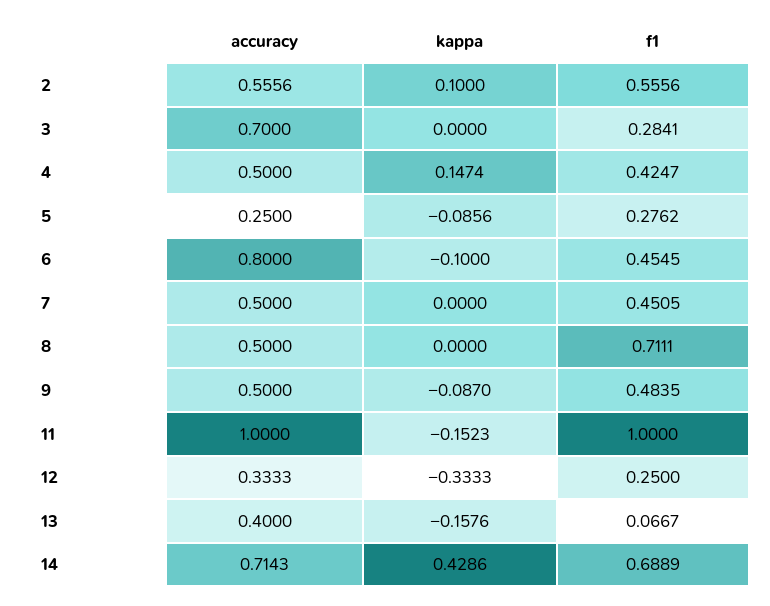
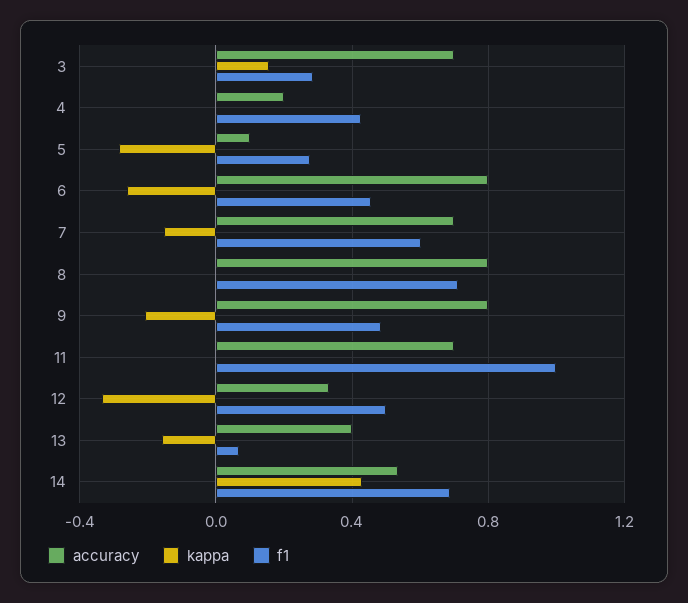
accuracy, 2: 0.5556 -> none
kappa, 2: 0.1 -> none
f1, 2: 0.5556 -> none
kappa, 3: 0 -> 0.15
accuracy, 4: 0.5 -> 0.2
kappa, 4: 0.1474 -> 0
accuracy, 5: 0.25 -> 0.1
kappa, 5: -0.0856 -> -0.3
kappa, 6: -0.1 -> -0.25
accuracy, 7: 0.5 -> 0.7
kappa, 7: 0 -> -0.15
f1, 7: 0.4505 -> 0.6
accuracy, 8: 0.5 -> 0.8
accuracy, 9: 0.5 -> 0.8
kappa, 9: -0.087 -> -0.2
accuracy, 11: 1 -> 0.7
kappa, 11: -0.1523 -> 0
f1, 12: 0.25 -> 0.5
accuracy, 14: 0.7143 -> 0.55

